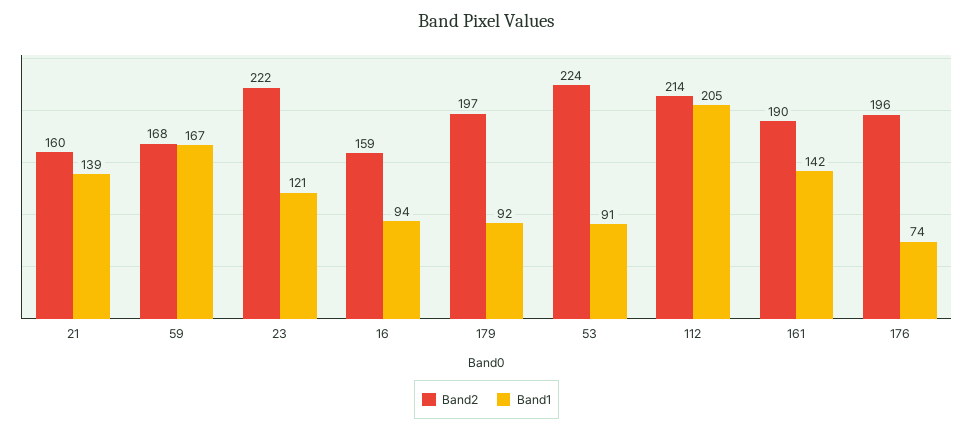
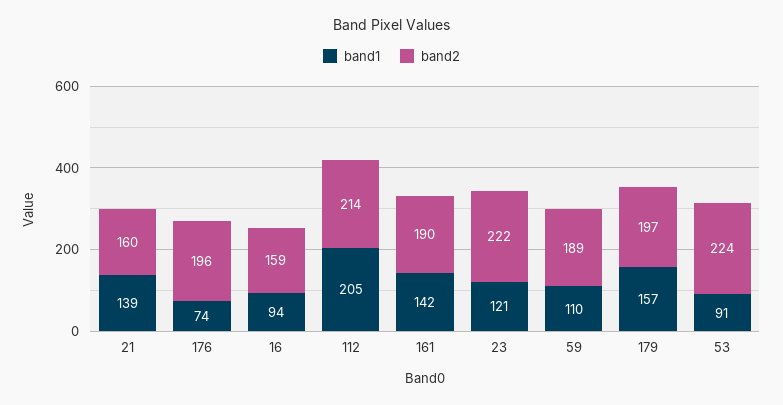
Band2, 59: 168 -> 189
Band1, 59: 167 -> 110
Band1, 179: 92 -> 157

